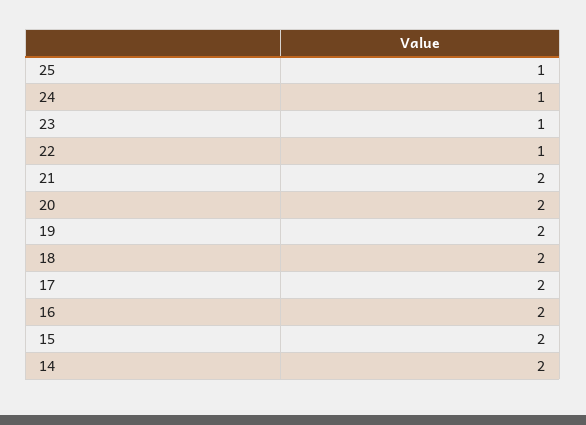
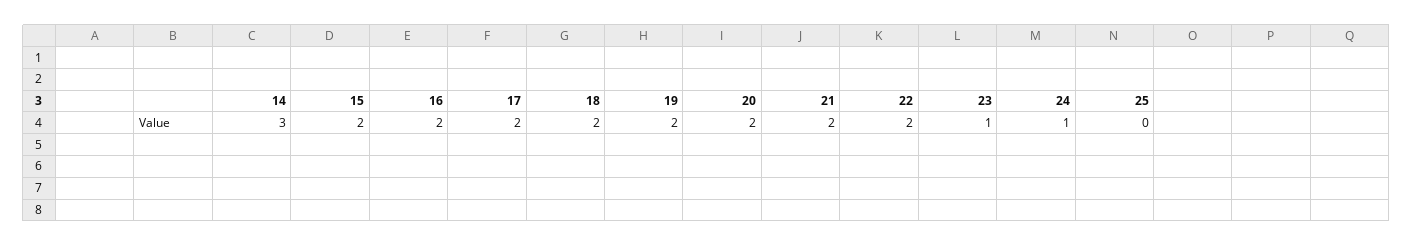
25: 1 -> 0
22: 1 -> 2
14: 2 -> 3

